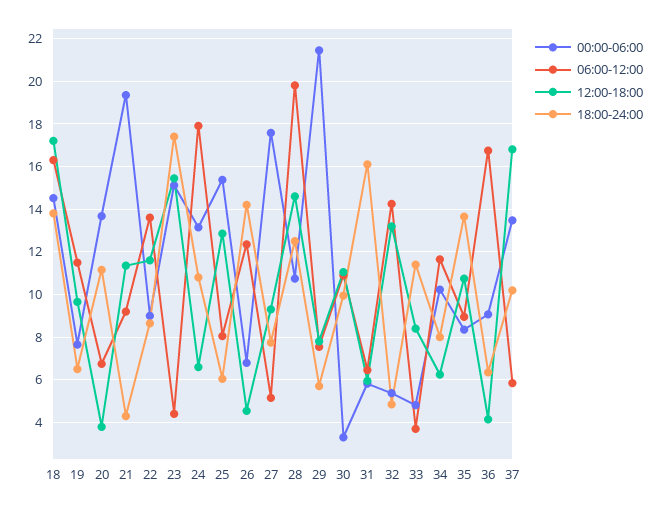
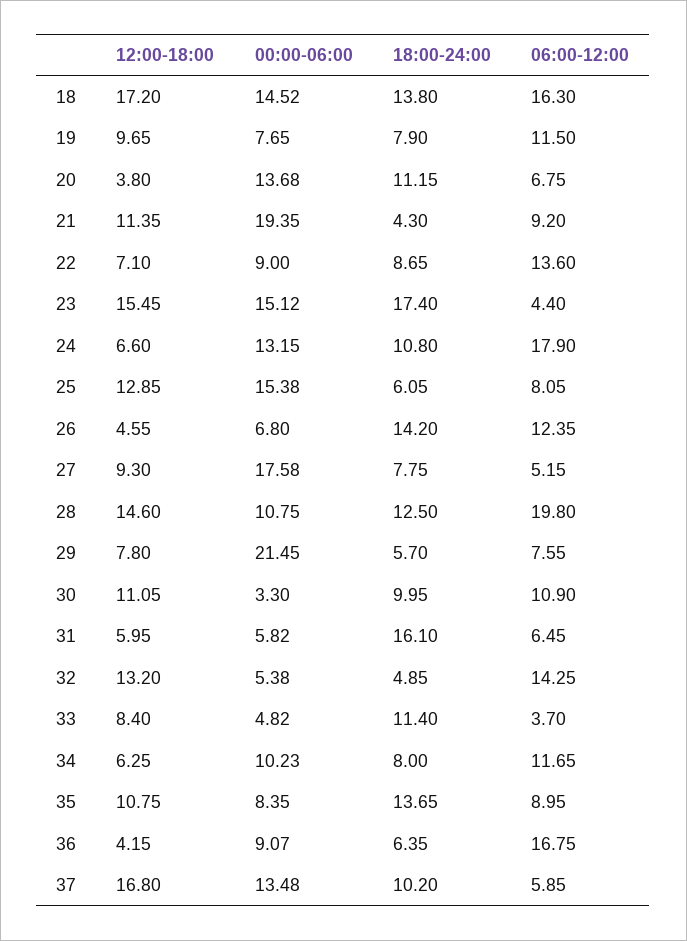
18:00-24:00, 19: 6.5 -> 7.9
12:00-18:00, 22: 11.5 -> 7.1

